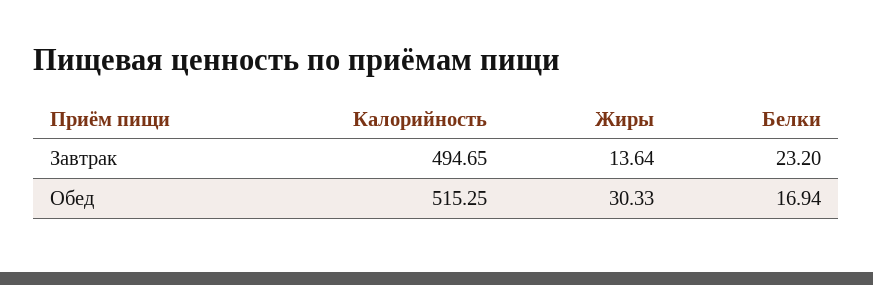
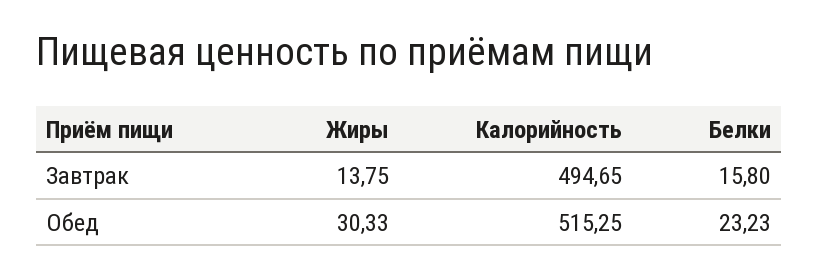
Жиры, Завтрак: 13.64 -> 13.75
Белки, Завтрак: 23.2 -> 15.8
Белки, Обед: 16.94 -> 23.23

